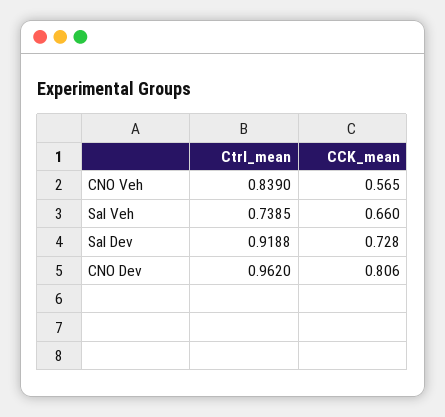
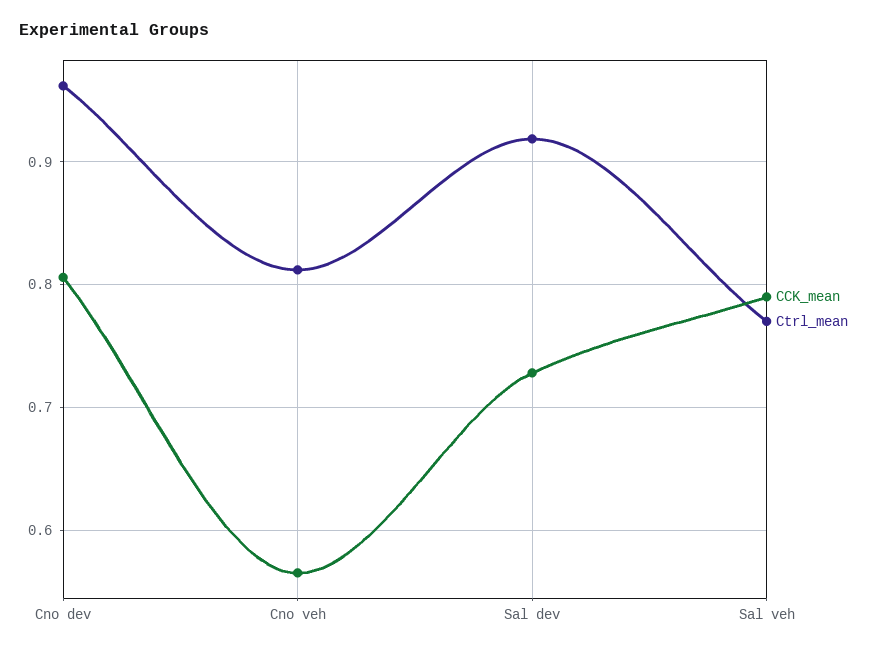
Ctrl_mean, CNO Veh: 0.839 -> 0.81
Ctrl_mean, Sal Veh: 0.7385 -> 0.77
CCK_mean, Sal Veh: 0.66 -> 0.79

